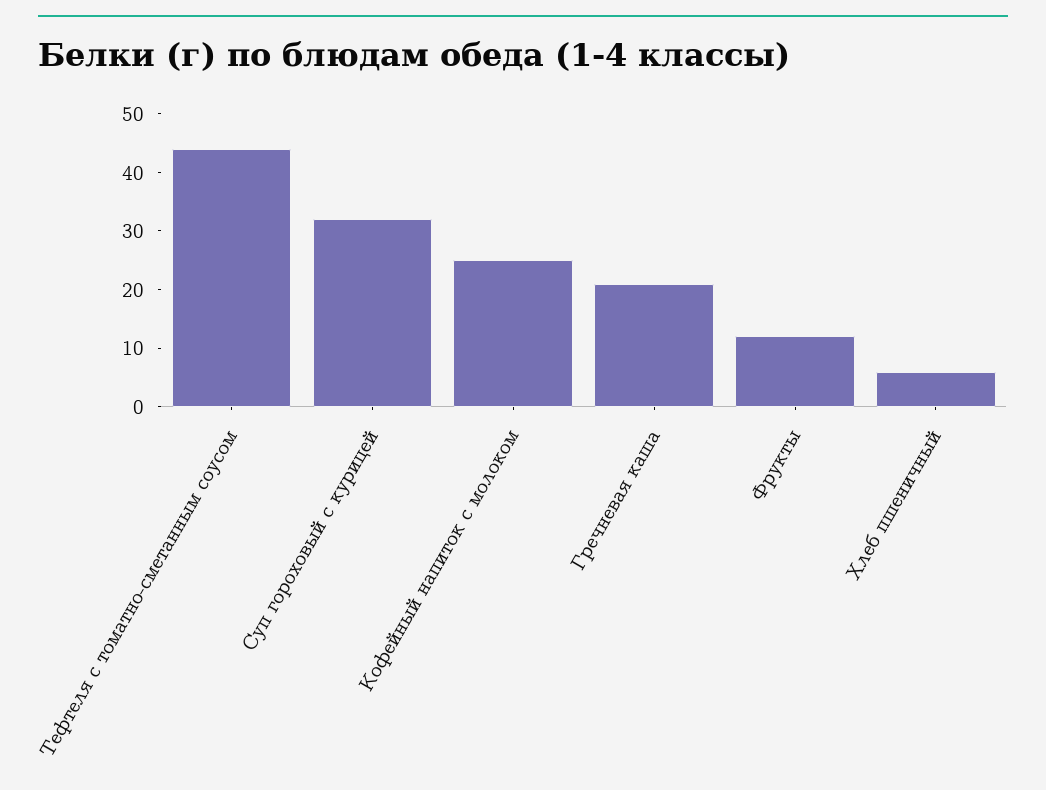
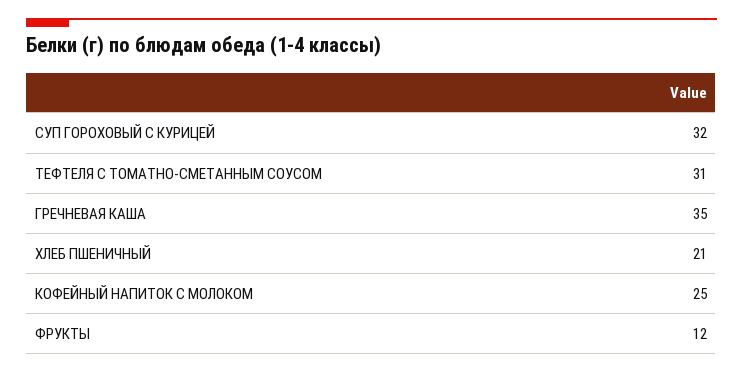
Тефтеля с томатно-сметанным соусом: 45 -> 31
Гречневая каша: 20 -> 35
Хлеб пшеничный: 5 -> 21

